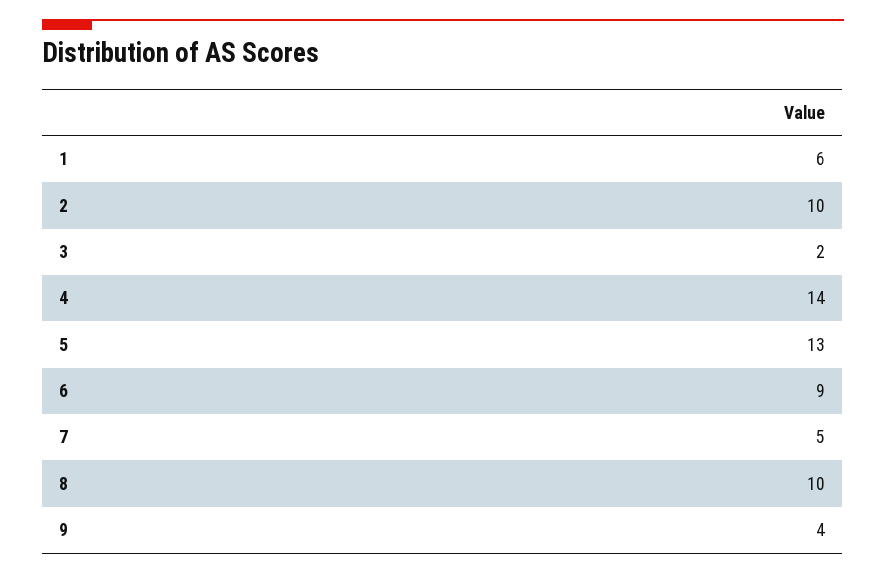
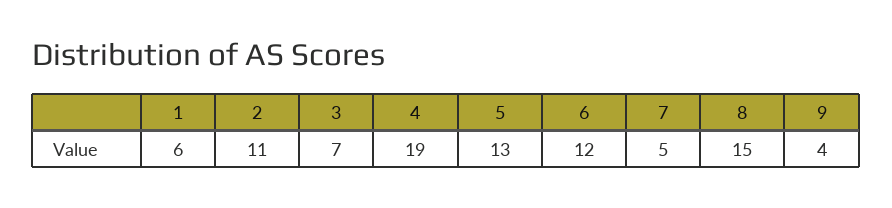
2: 10 -> 11
3: 2 -> 7
4: 14 -> 19
6: 9 -> 12
8: 10 -> 15

